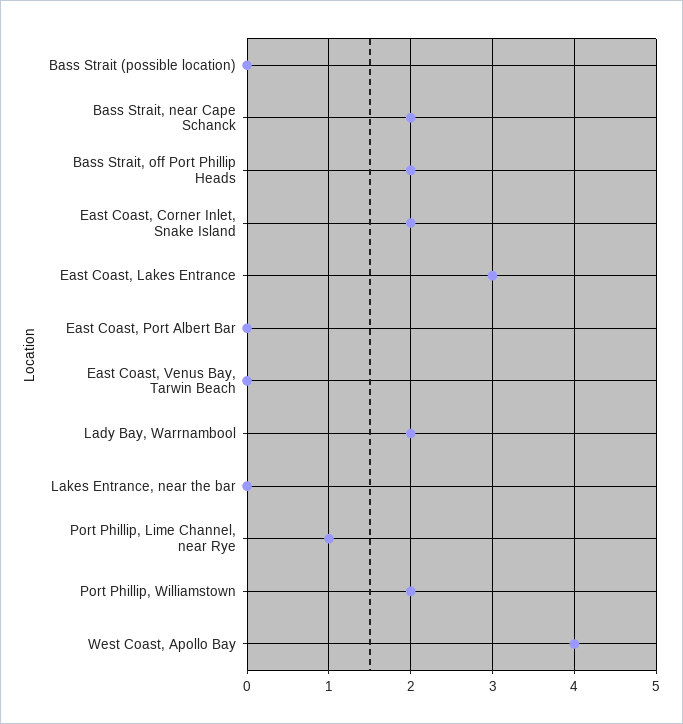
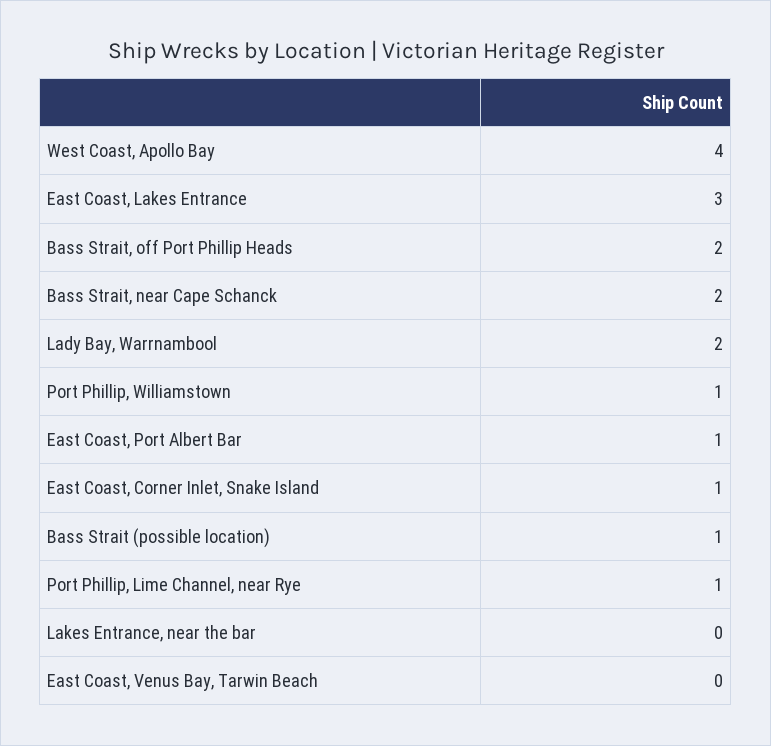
Bass Strait (possible location): 0 -> 1
East Coast, Corner Inlet, Snake Island: 2 -> 1
East Coast, Port Albert Bar: 0 -> 1
Port Phillip, Williamstown: 2 -> 1

